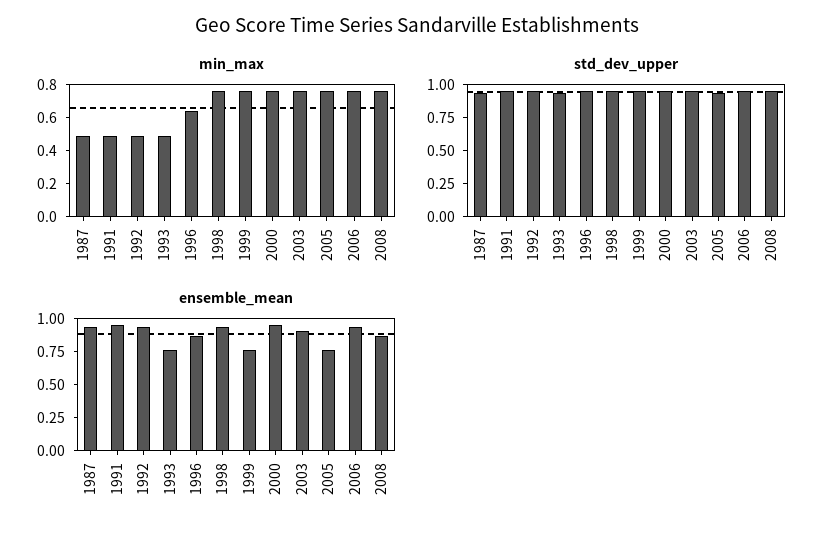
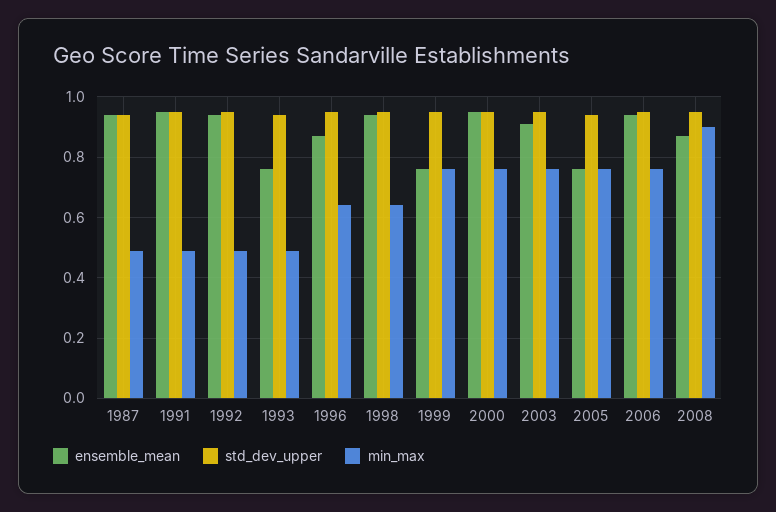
min_max, 1998: 0.75 -> 0.65
min_max, 2008: 0.75 -> 0.9

